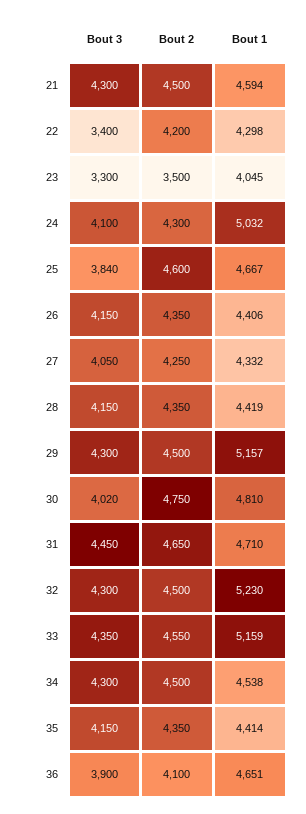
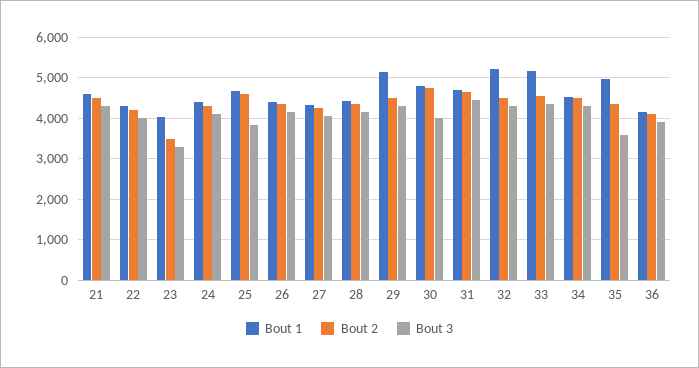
Bout 3, 22: 3400 -> 4000
Bout 1, 24: 5032 -> 4400
Bout 3, 35: 4150 -> 3600
Bout 1, 35: 4414 -> 5000
Bout 1, 36: 4651 -> 4200

